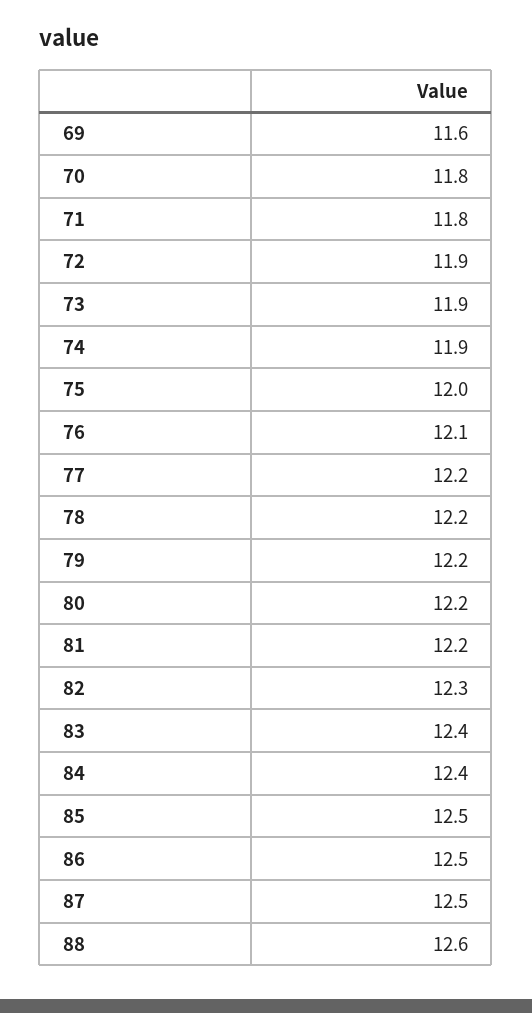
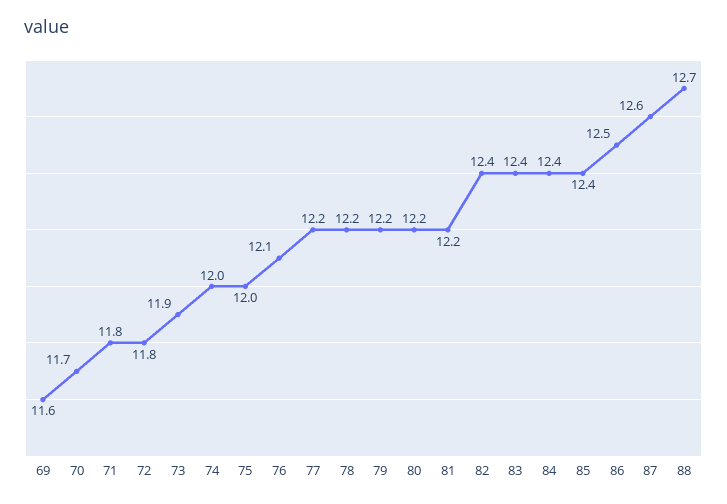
70: 11.8 -> 11.7
72: 11.9 -> 11.8
74: 11.9 -> 12
82: 12.3 -> 12.4
85: 12.5 -> 12.4
87: 12.5 -> 12.6
88: 12.6 -> 12.7

